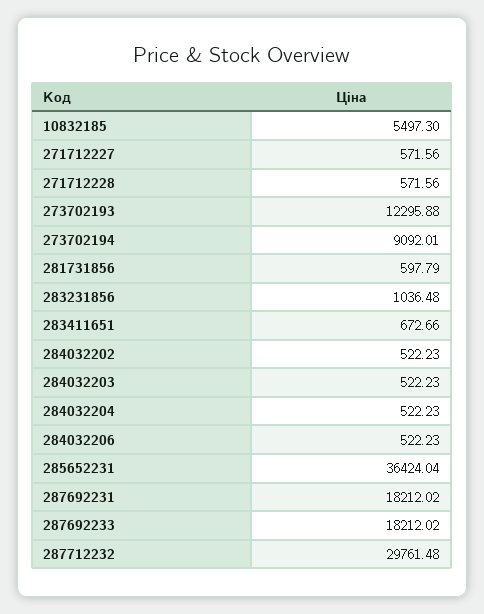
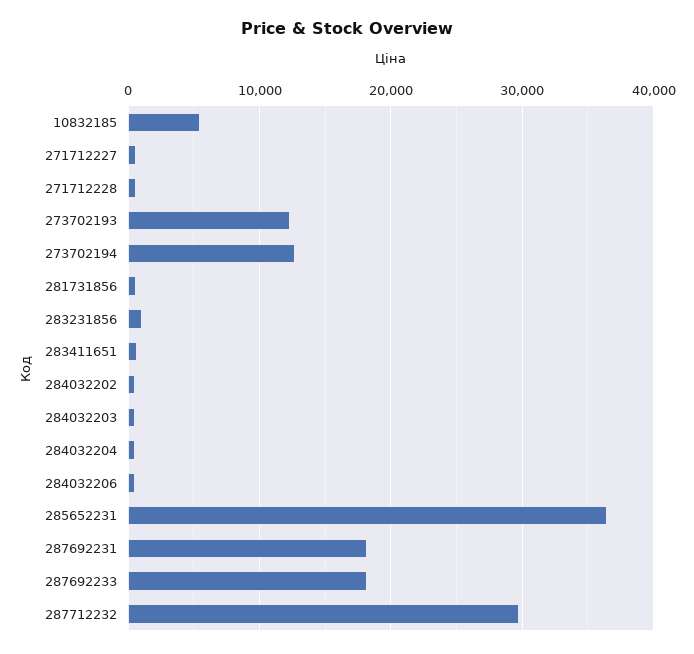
273702194: 9092.01 -> 13000

